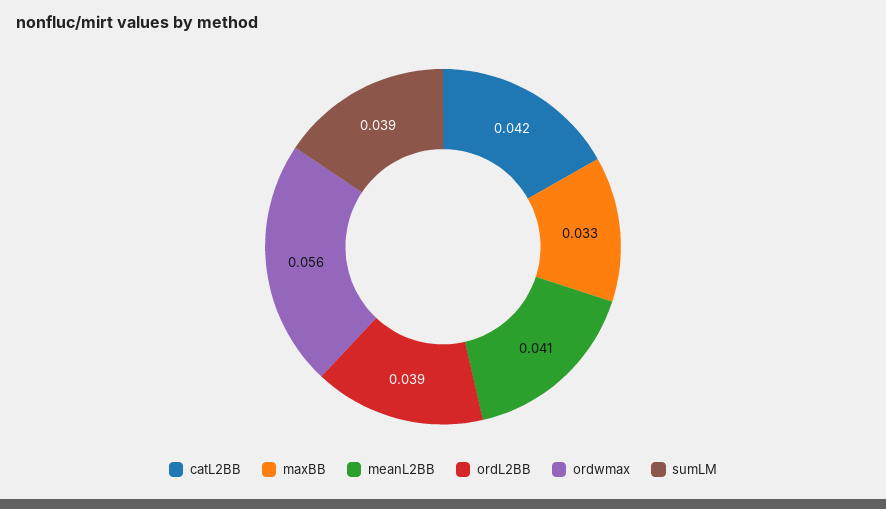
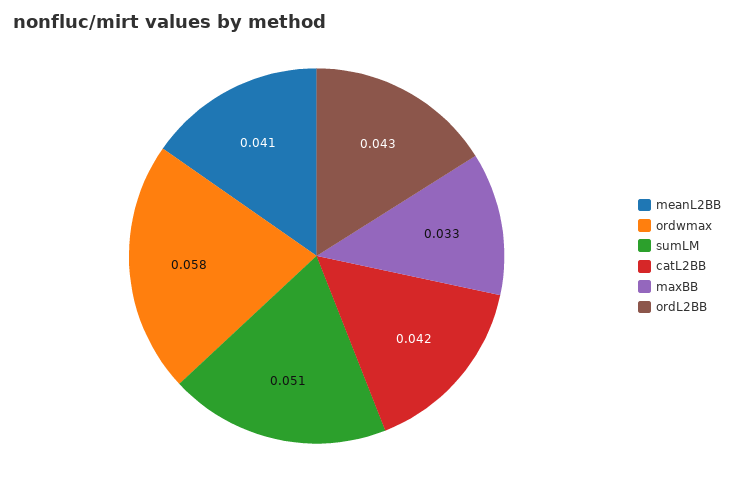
ordL2BB: 0.039 -> 0.043
ordwmax: 0.056 -> 0.058
sumLM: 0.039 -> 0.051

